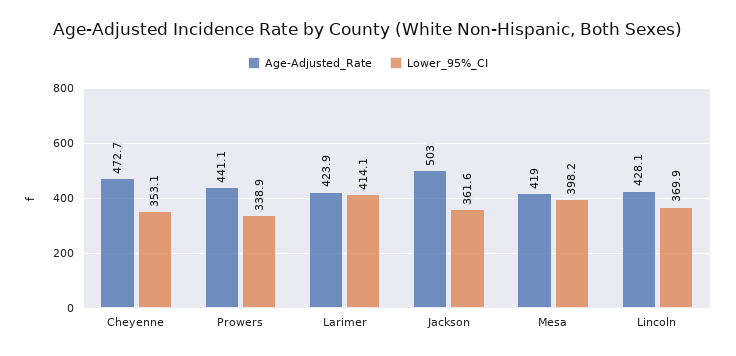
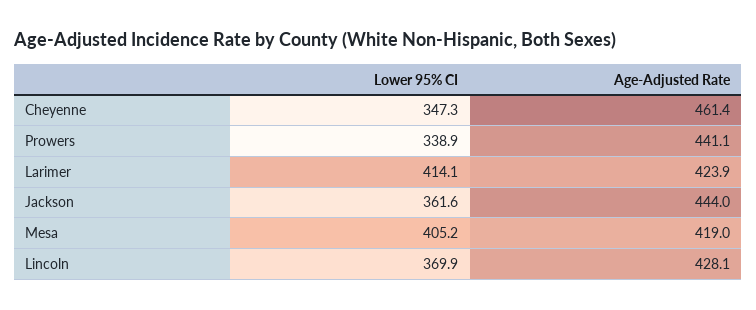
Age-Adjusted_Rate, Cheyenne: 472.7 -> 461.4
Lower_95%_CI, Cheyenne: 353.1 -> 347.3
Age-Adjusted_Rate, Jackson: 503 -> 444
Lower_95%_CI, Mesa: 398.2 -> 405.2

